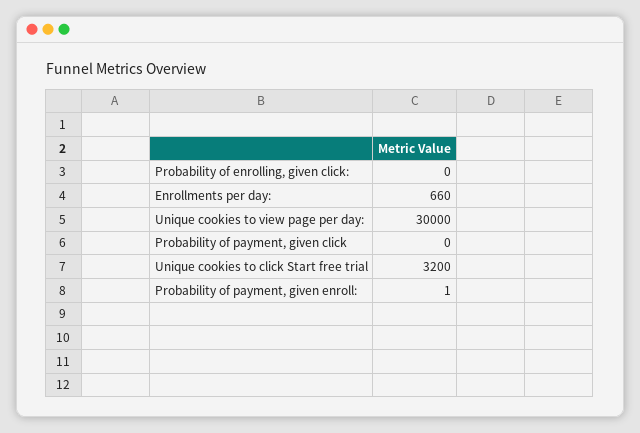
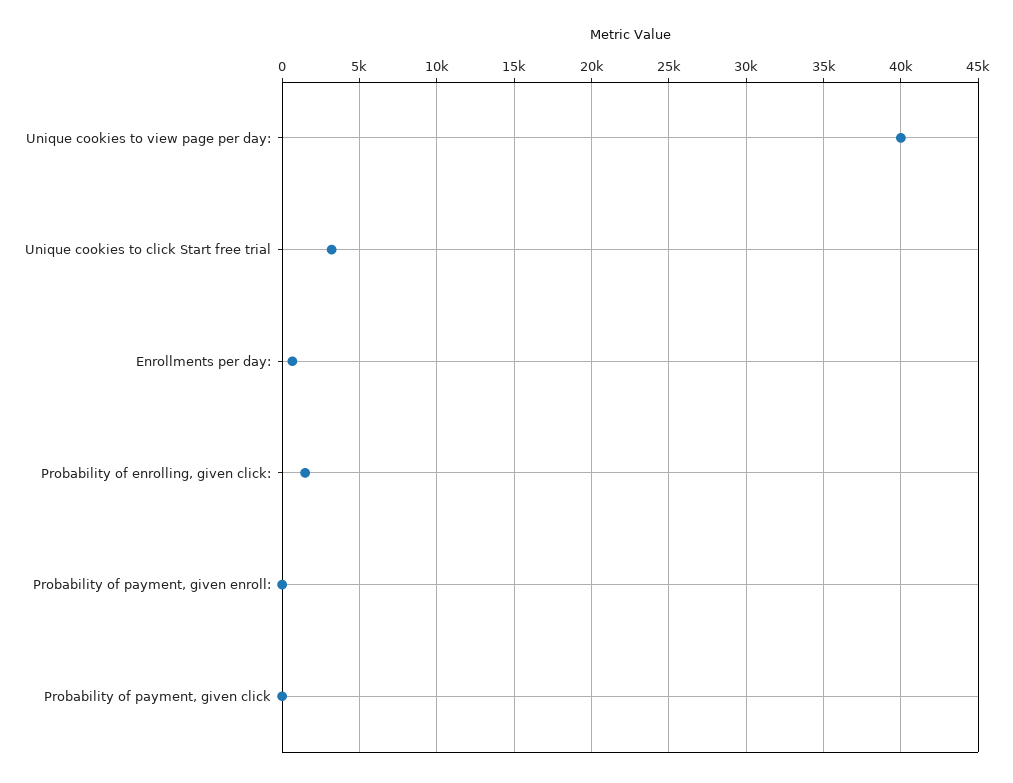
Probability of enrolling, given click:: 0 -> 1500
Unique cookies to view page per day:: 30000 -> 40000

